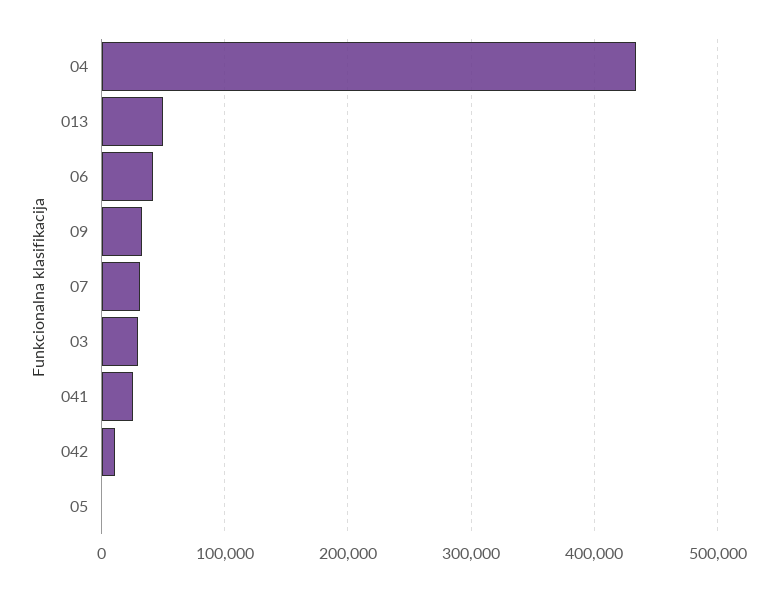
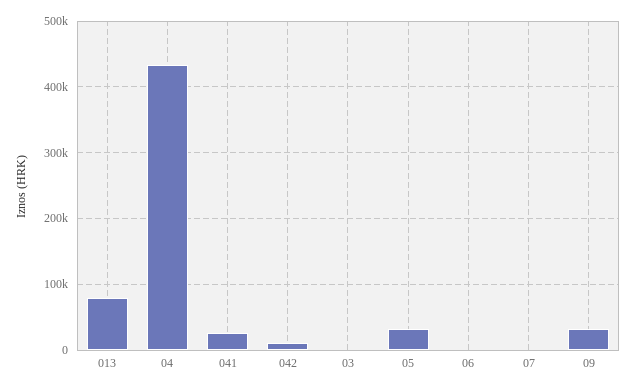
013: 50000 -> 80000
06: 40000 -> 0
07: 30000 -> 0
03: 30000 -> 0
05: 0 -> 30000

